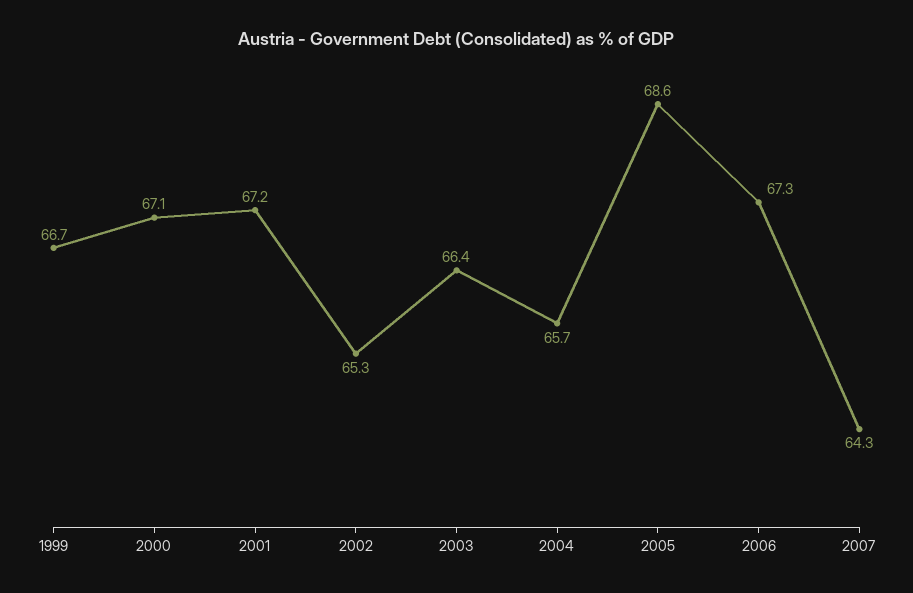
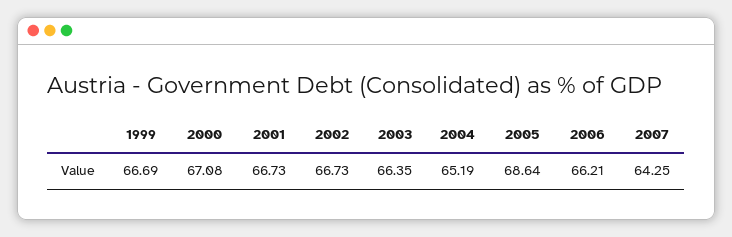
2001: 67.2 -> 66.73
2002: 65.3 -> 66.73
2004: 65.7 -> 65.19
2006: 67.3 -> 66.21

